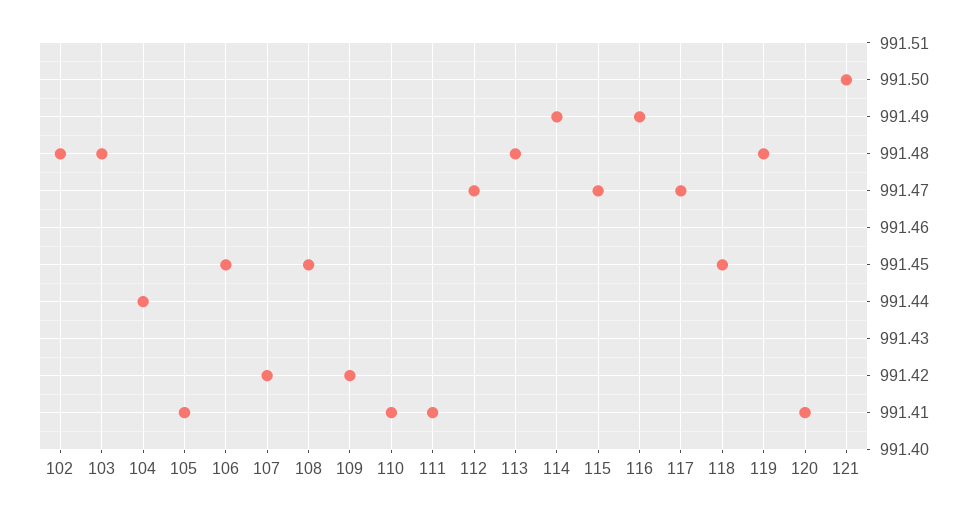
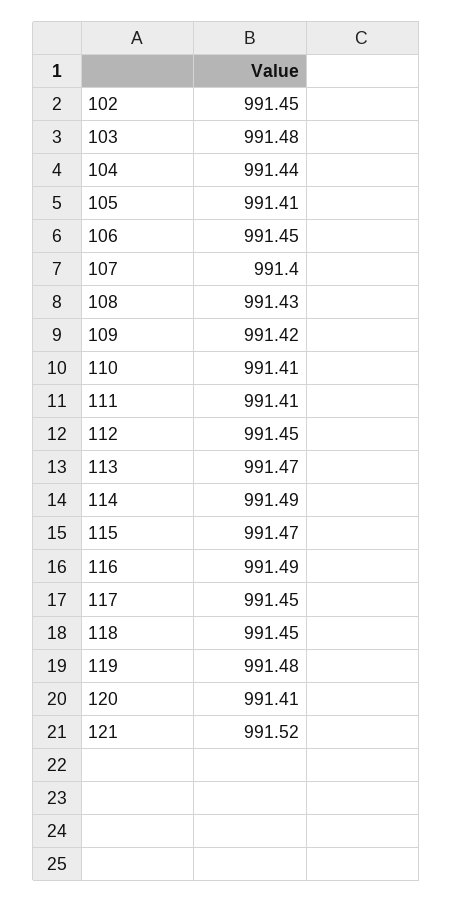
102: 991.48 -> 991.45
107: 991.42 -> 991.4
108: 991.45 -> 991.43
112: 991.47 -> 991.45
113: 991.48 -> 991.47
117: 991.47 -> 991.45
121: 991.5 -> 991.52

